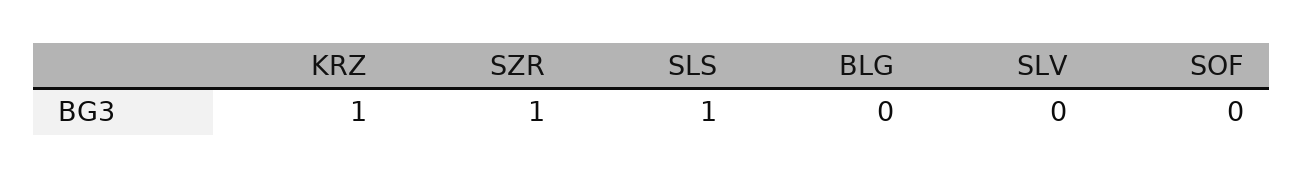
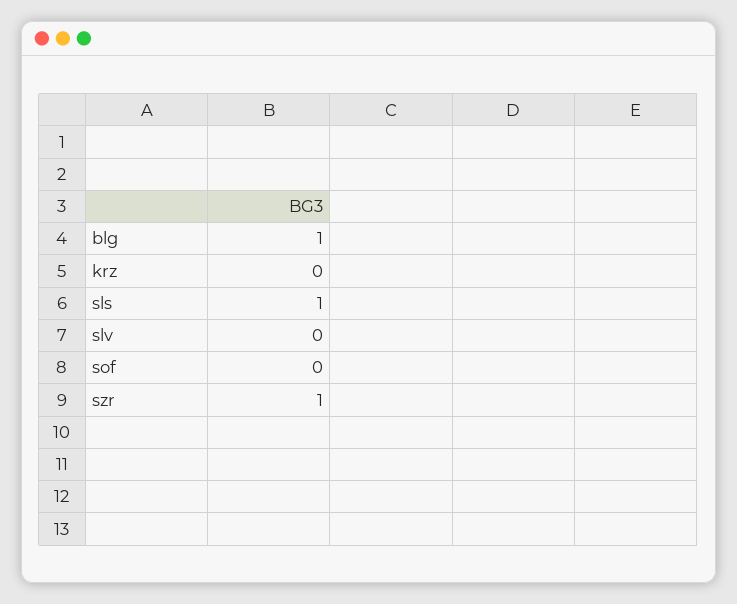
KRZ: 1 -> 0
BLG: 0 -> 1

